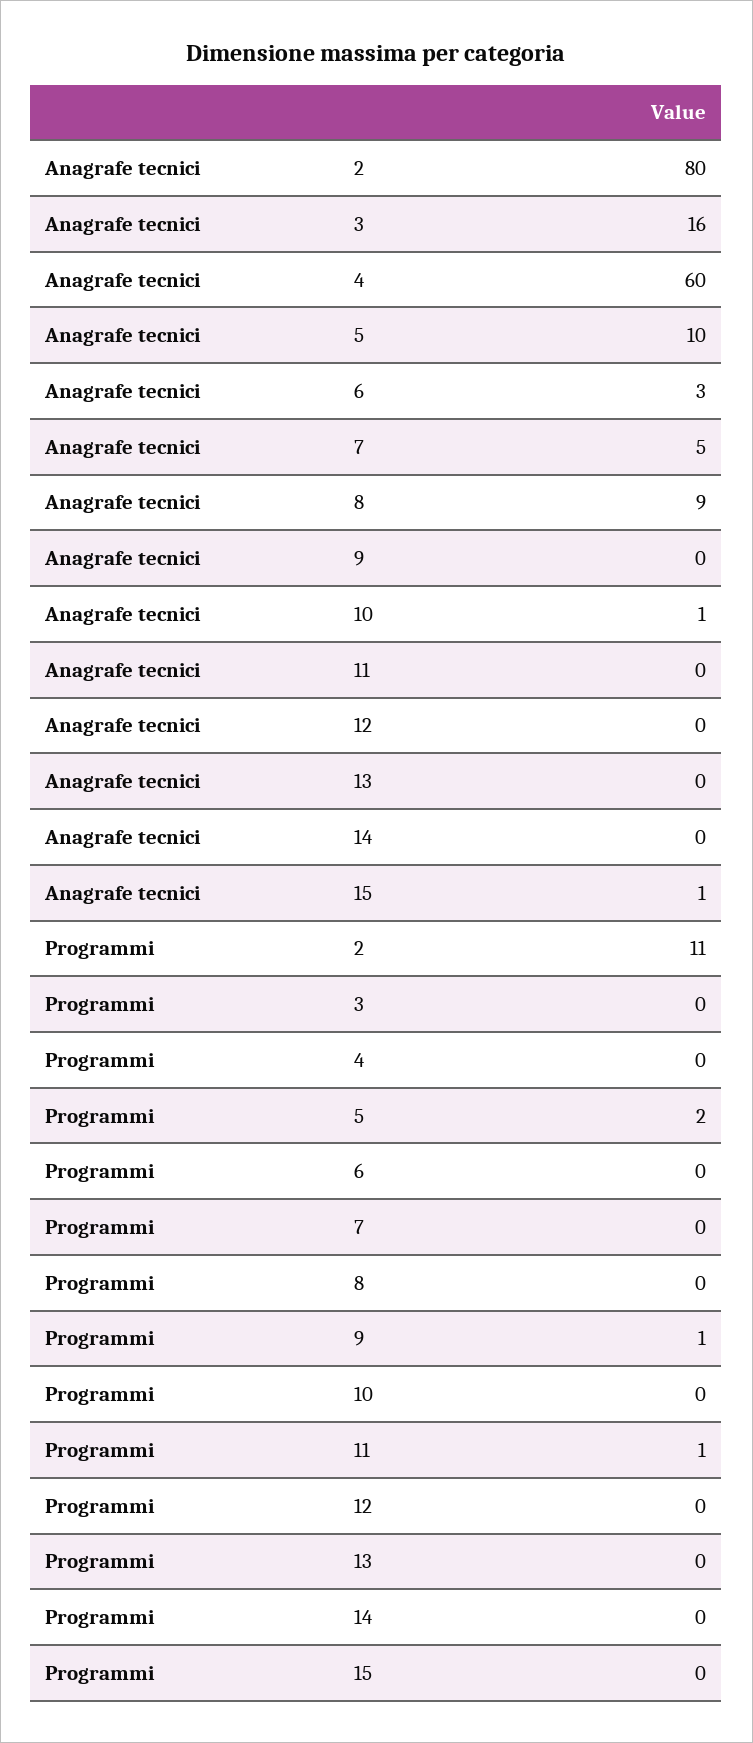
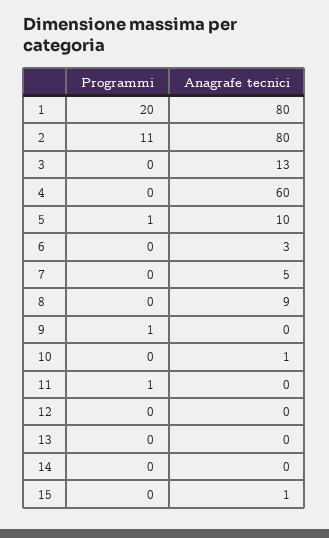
Anagrafe tecnici, 3: 16 -> 13
Programmi, 5: 2 -> 1
Programmi, 1: none -> 20
Anagrafe tecnici, 1: none -> 80

